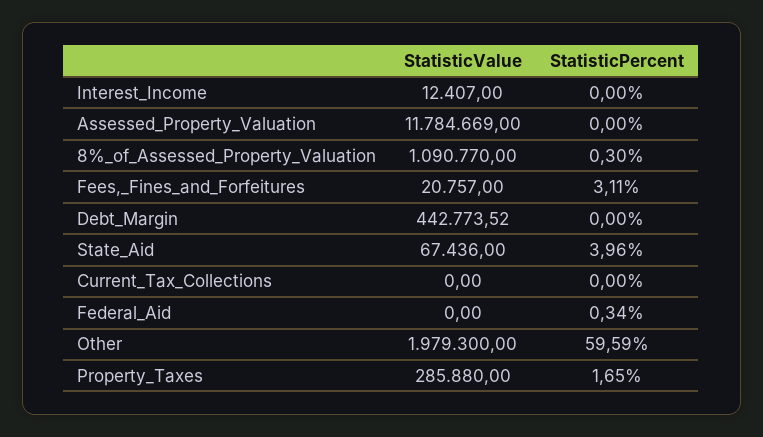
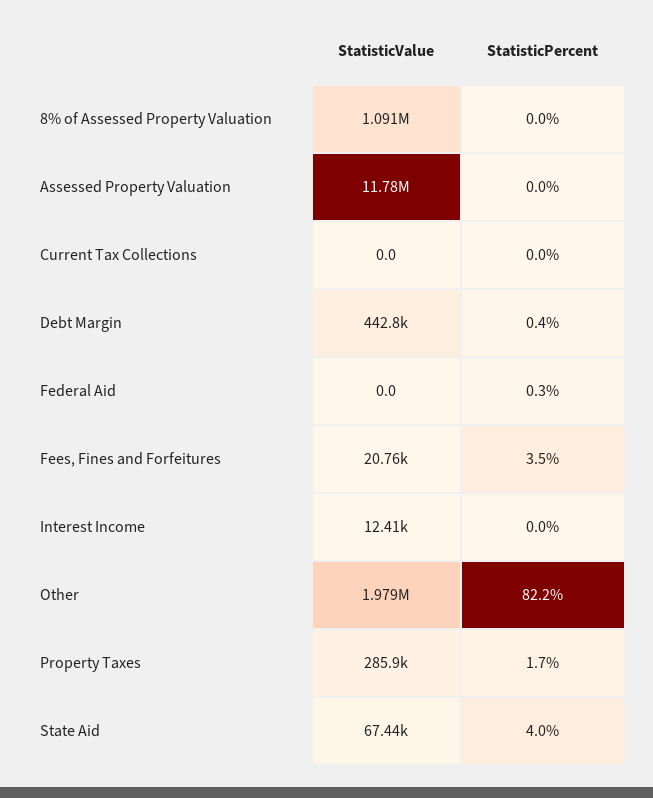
StatisticPercent, 8%_of_Assessed_Property_Valuation: 0.3 -> 0
StatisticPercent, Fees,_Fines_and_Forfeitures: 3.11 -> 3.5
StatisticPercent, Debt_Margin: 0 -> 0.4
StatisticPercent, Other: 59.59 -> 82.2

